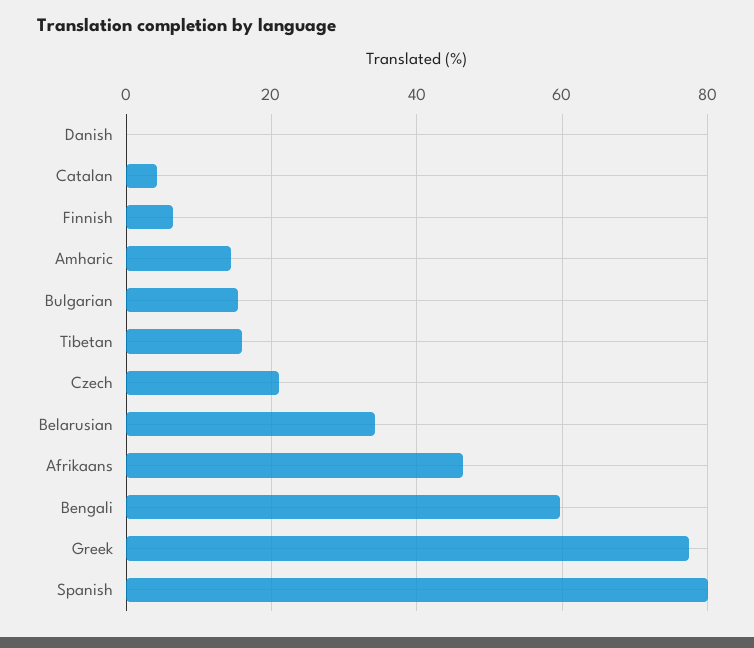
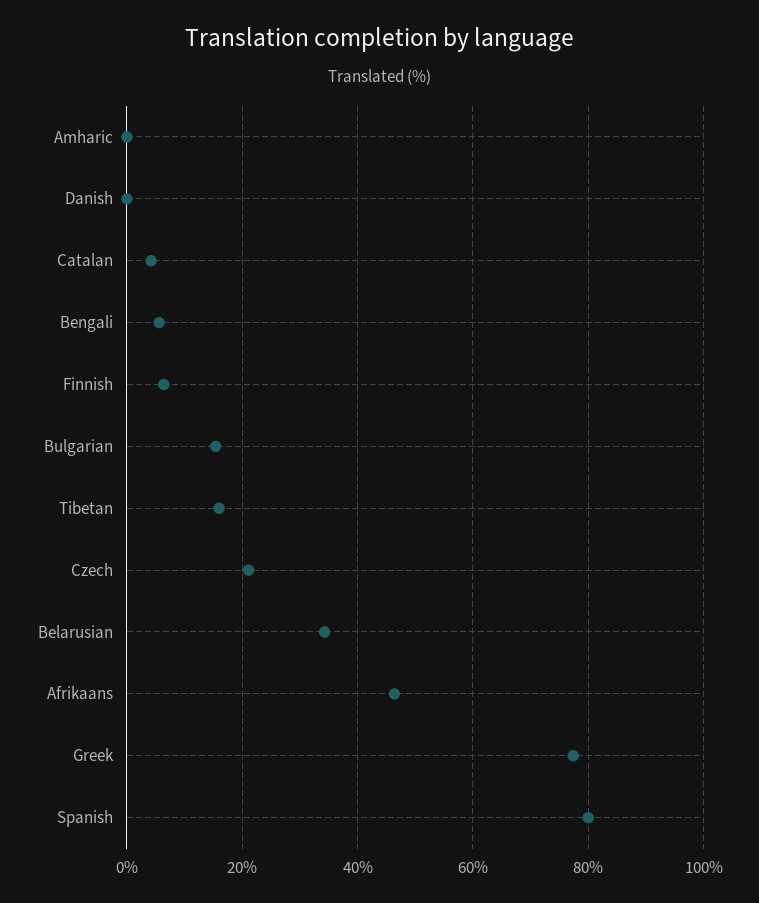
Amharic: 14 -> 0
Bengali: 60 -> 6

